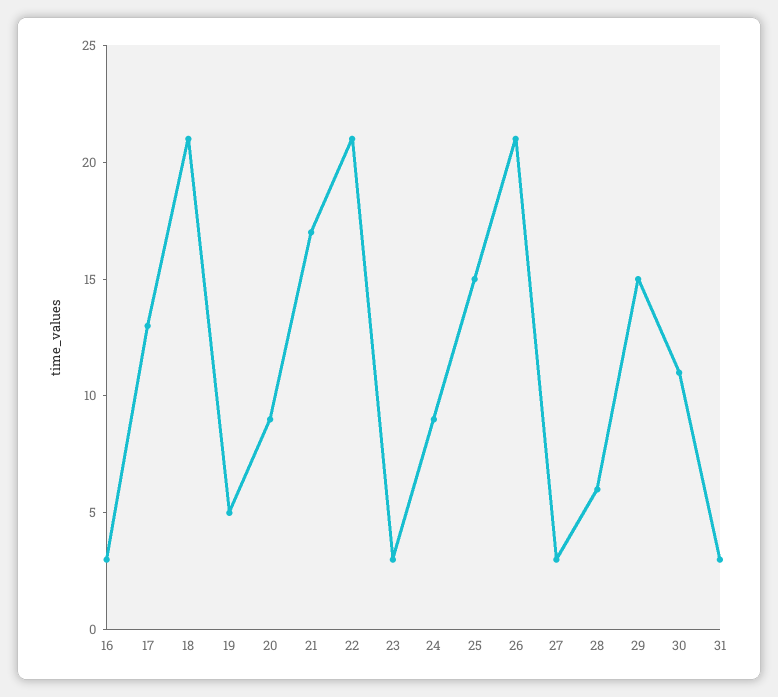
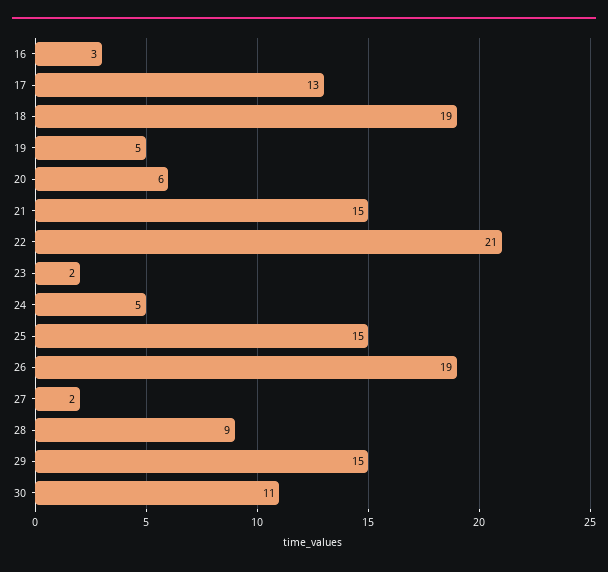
18: 21 -> 19
20: 9 -> 6
21: 17 -> 15
23: 3 -> 2
24: 9 -> 5
26: 21 -> 19
27: 3 -> 2
28: 6 -> 9
31: 3 -> none

